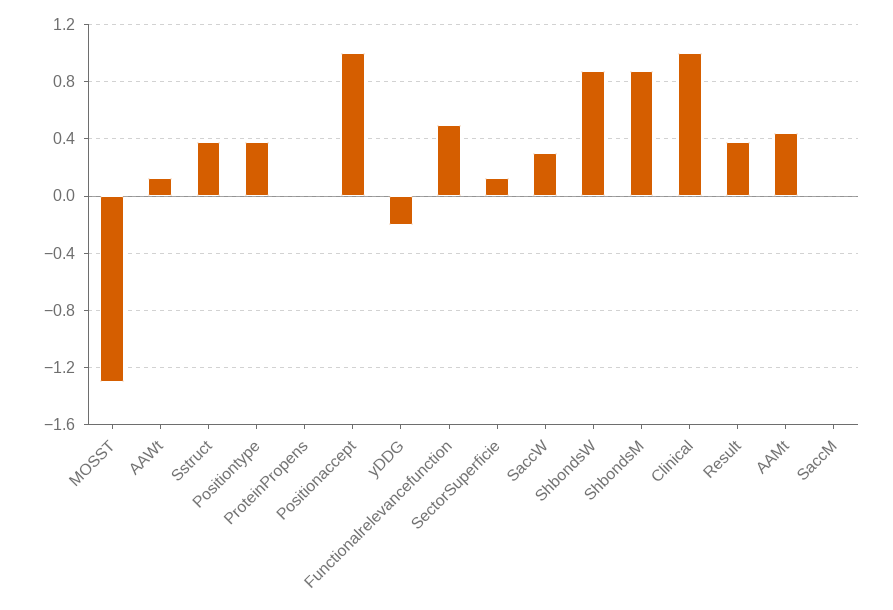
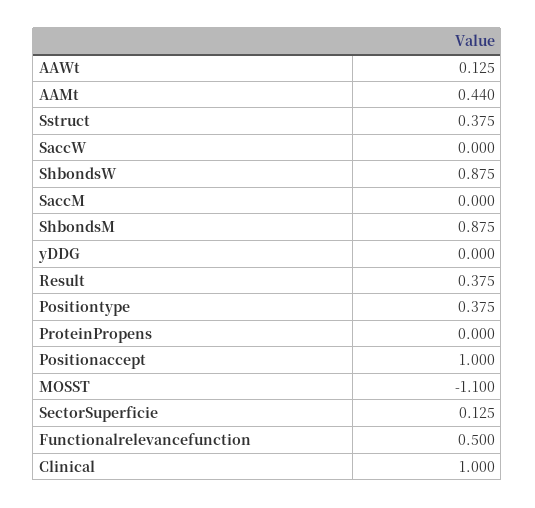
MOSST: -1.3 -> -1.1
yDDG: -0.2 -> 0
SaccW: 0.3 -> 0

